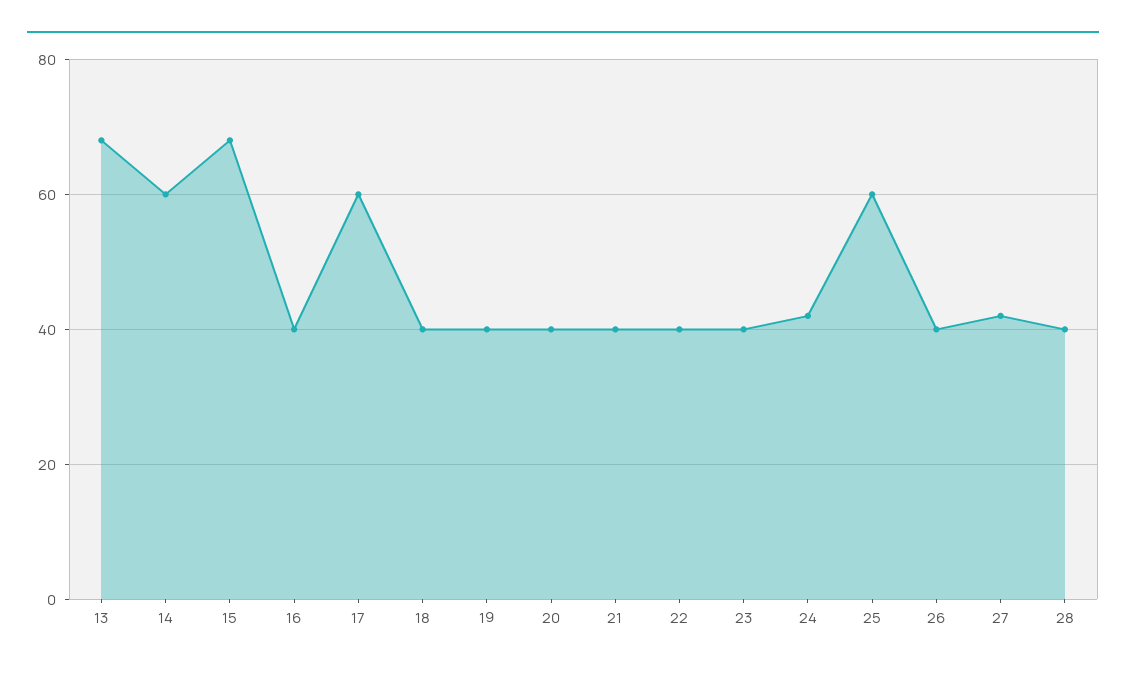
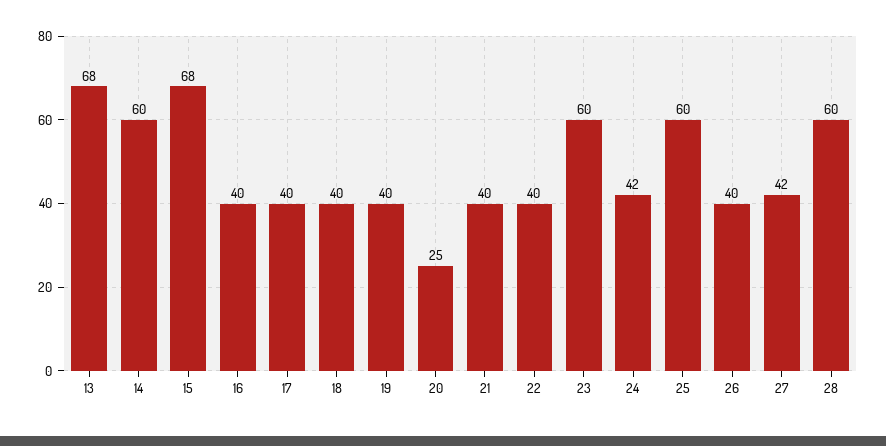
17: 60 -> 40
20: 40 -> 25
23: 40 -> 60
28: 40 -> 60

